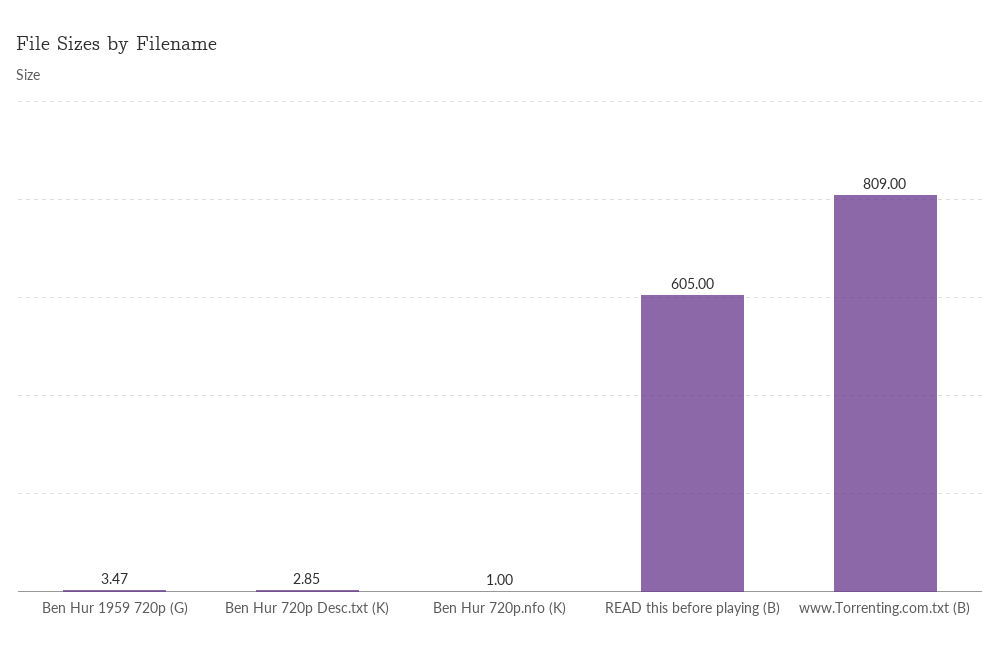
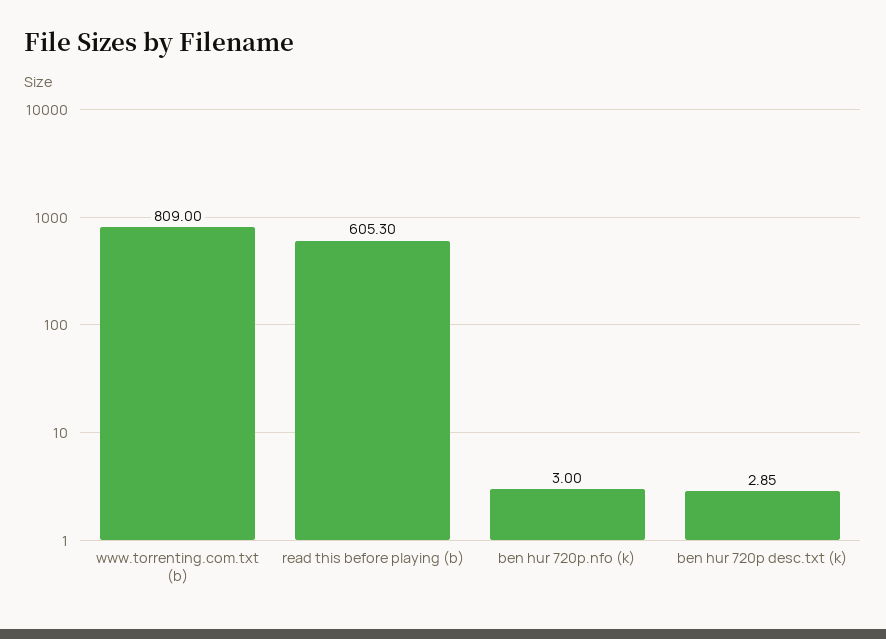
Ben Hur 1959 720p (G): 3.47 -> none
Ben Hur 720p.nfo (K): 1 -> 3
READ this before playing (B): 605 -> 605.3

